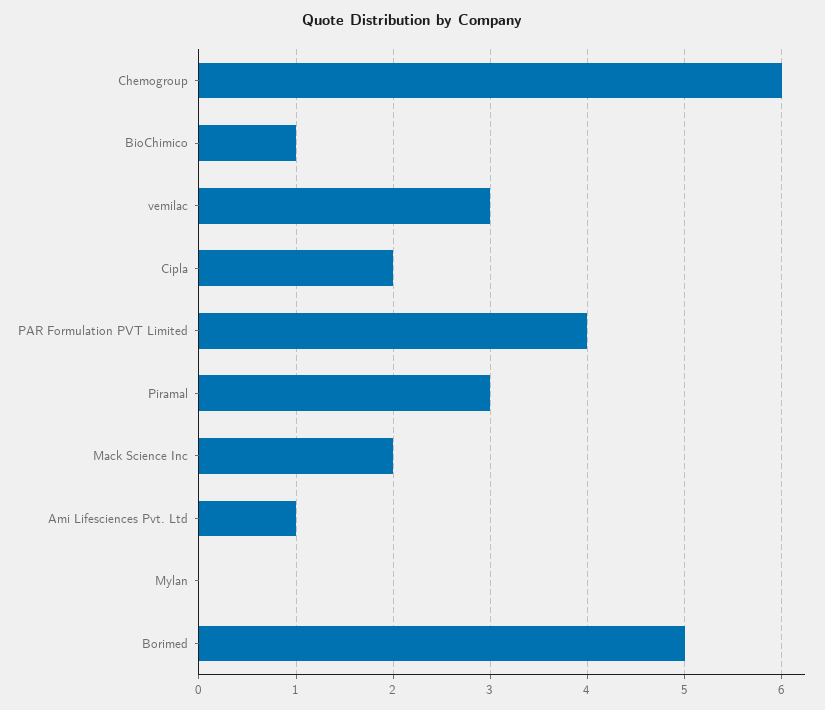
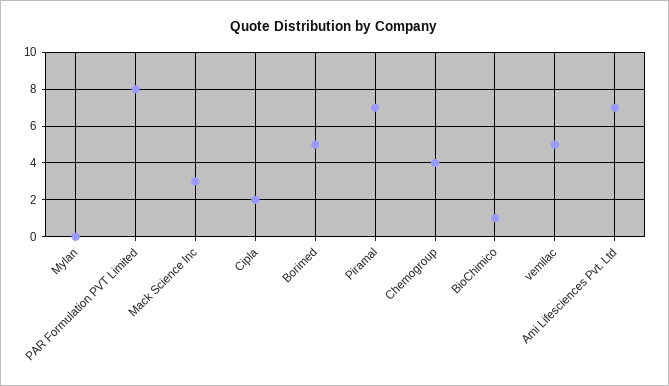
Chemogroup: 6 -> 4
vemilac: 3 -> 5
PAR Formulation PVT Limited: 4 -> 8
Piramal: 3 -> 7
Mack Science Inc: 2 -> 3
Ami Lifesciences Pvt. Ltd: 1 -> 7

